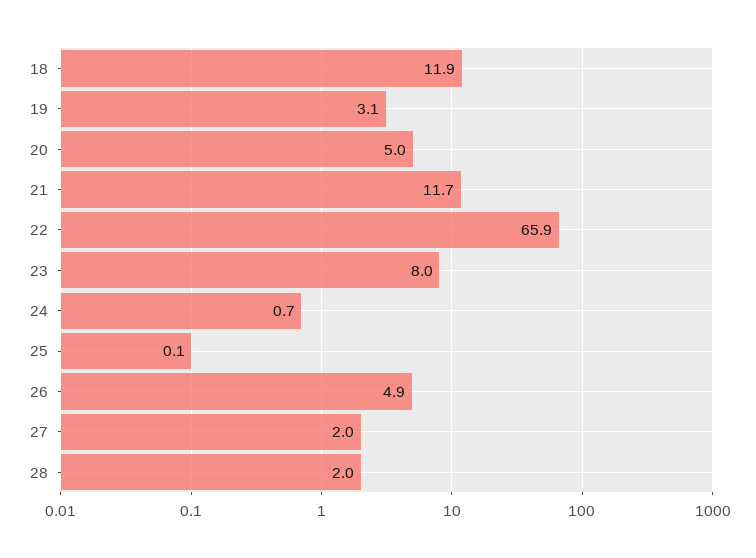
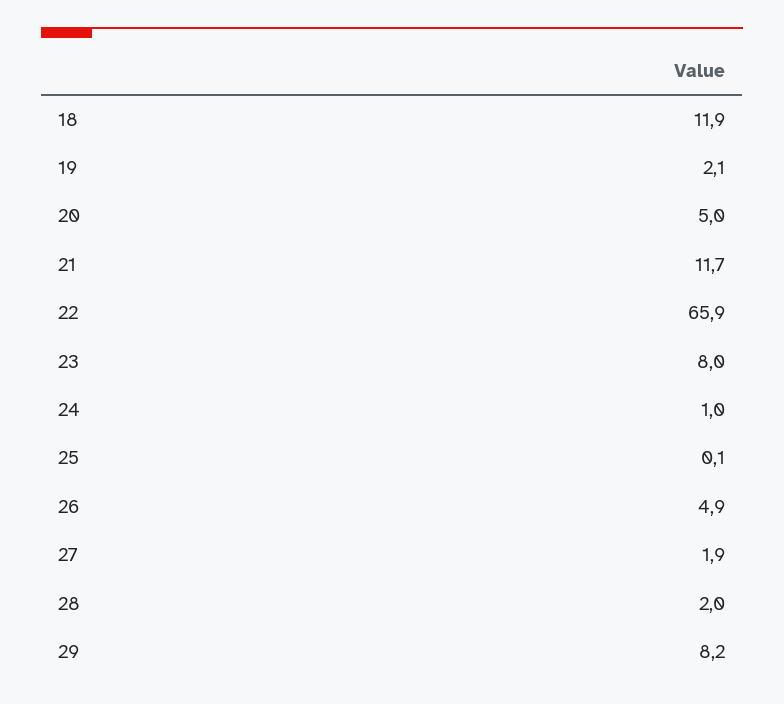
19: 3.1 -> 2.1
24: 0.7 -> 1
27: 2 -> 1.9
29: none -> 8.2

